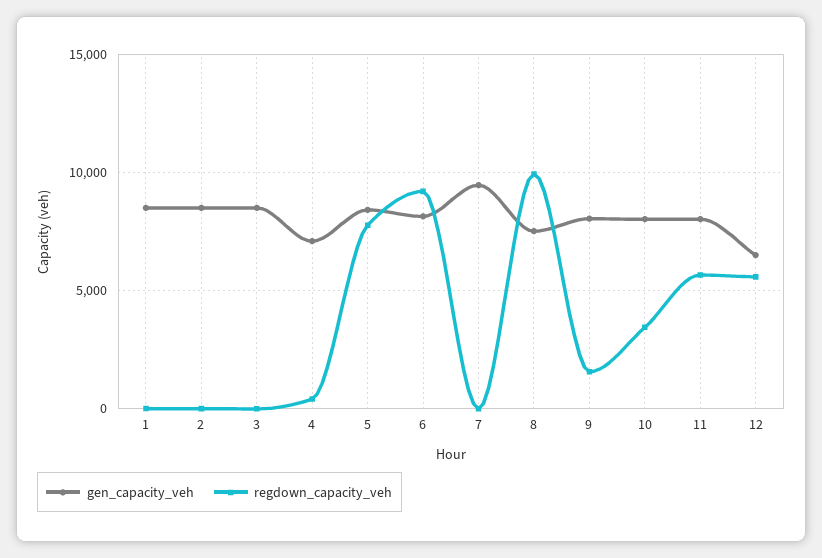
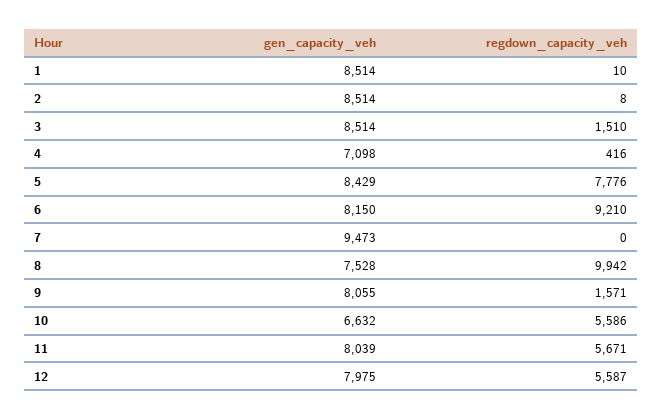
regdown_capacity_veh, 3: 0 -> 1510
gen_capacity_veh, 10: 8000 -> 6632
regdown_capacity_veh, 10: 3500 -> 5586
gen_capacity_veh, 12: 6500 -> 7975

